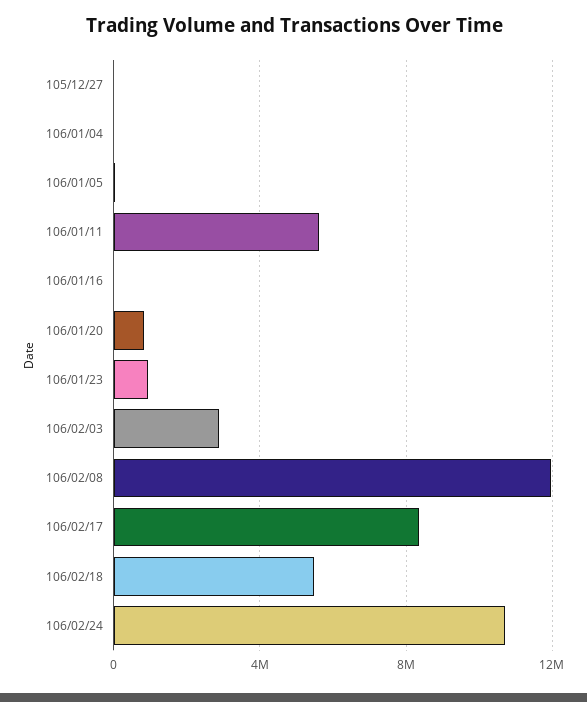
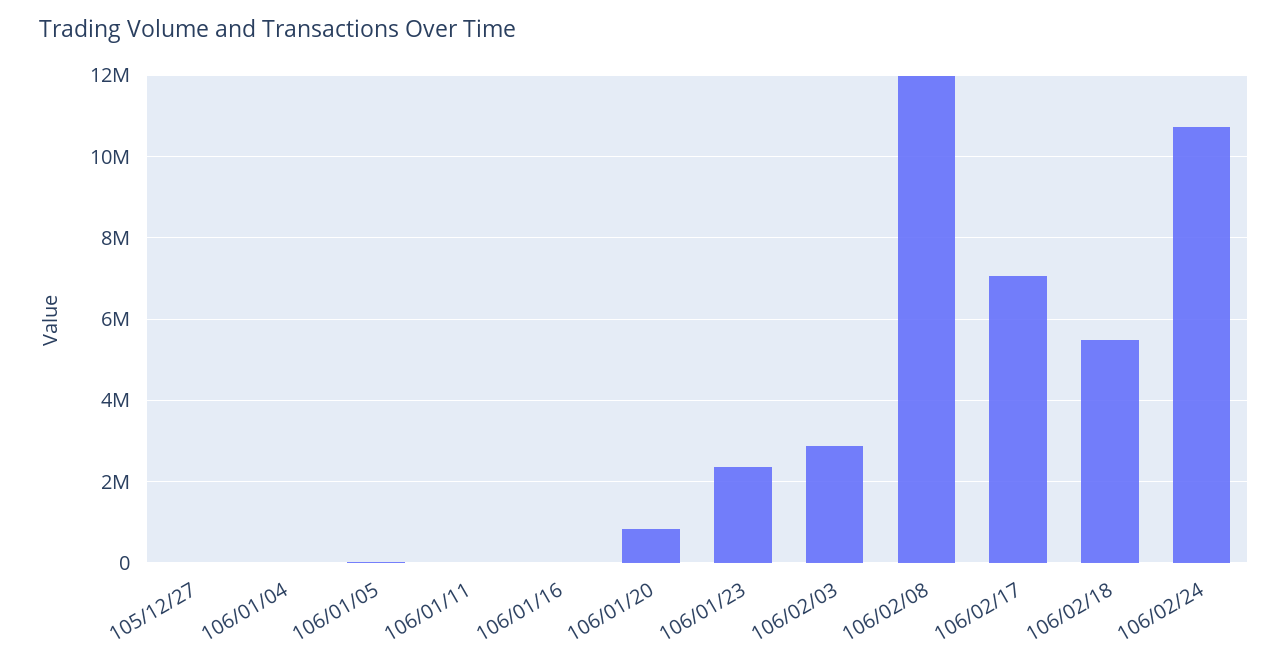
106/01/11: 5500000 -> 0
106/01/23: 1000000 -> 2400000
106/02/17: 8500000 -> 7000000

